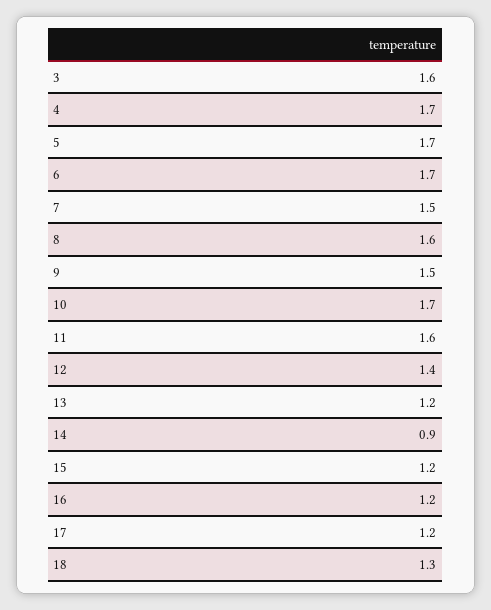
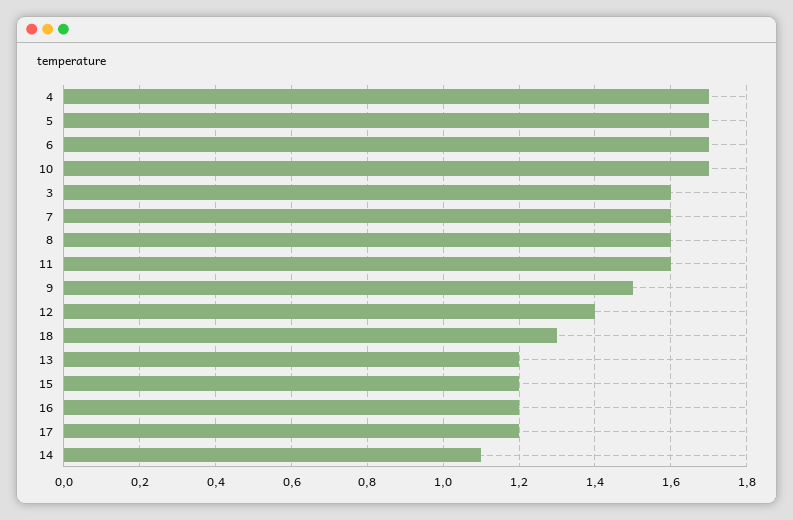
7: 1.5 -> 1.6
14: 0.9 -> 1.1

